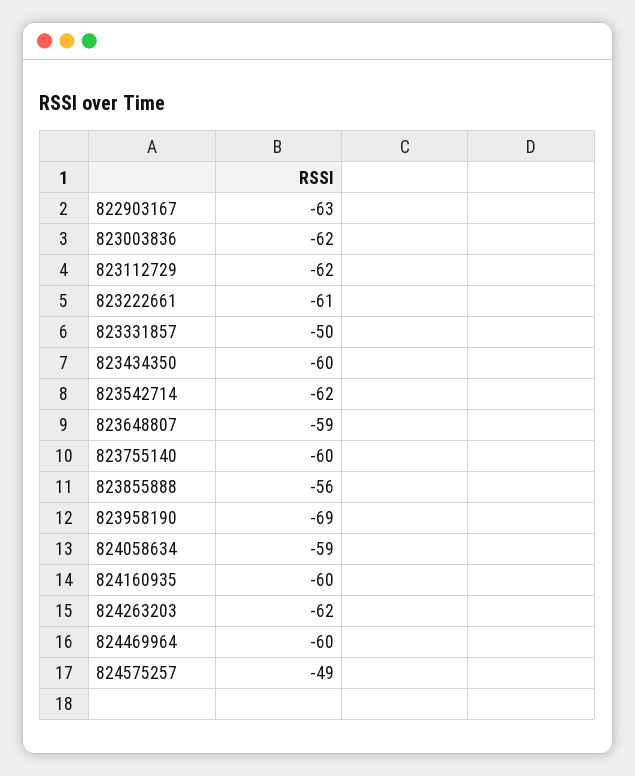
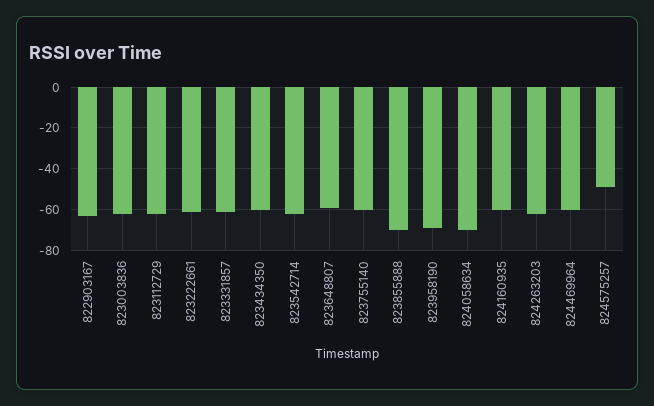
823331857: -50 -> -60
823855888: -56 -> -70
824058634: -59 -> -70

